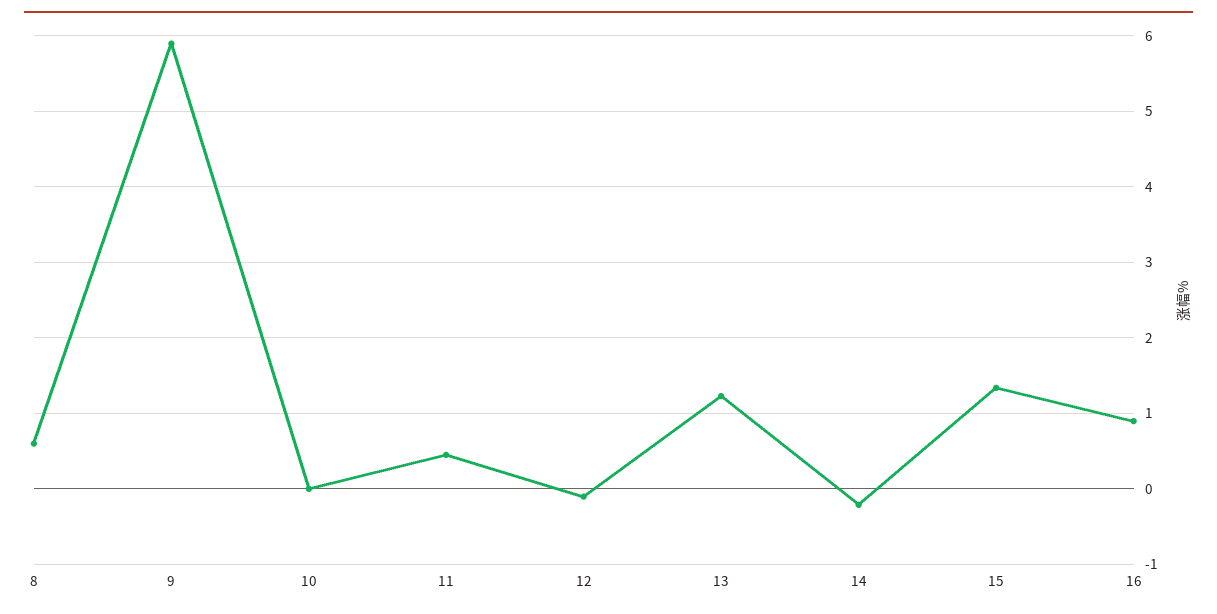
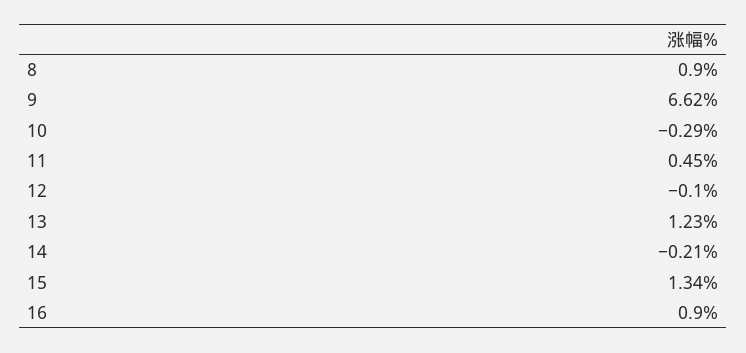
8: 0.6 -> 0.9
9: 5.9 -> 6.62
10: 0 -> -0.29

